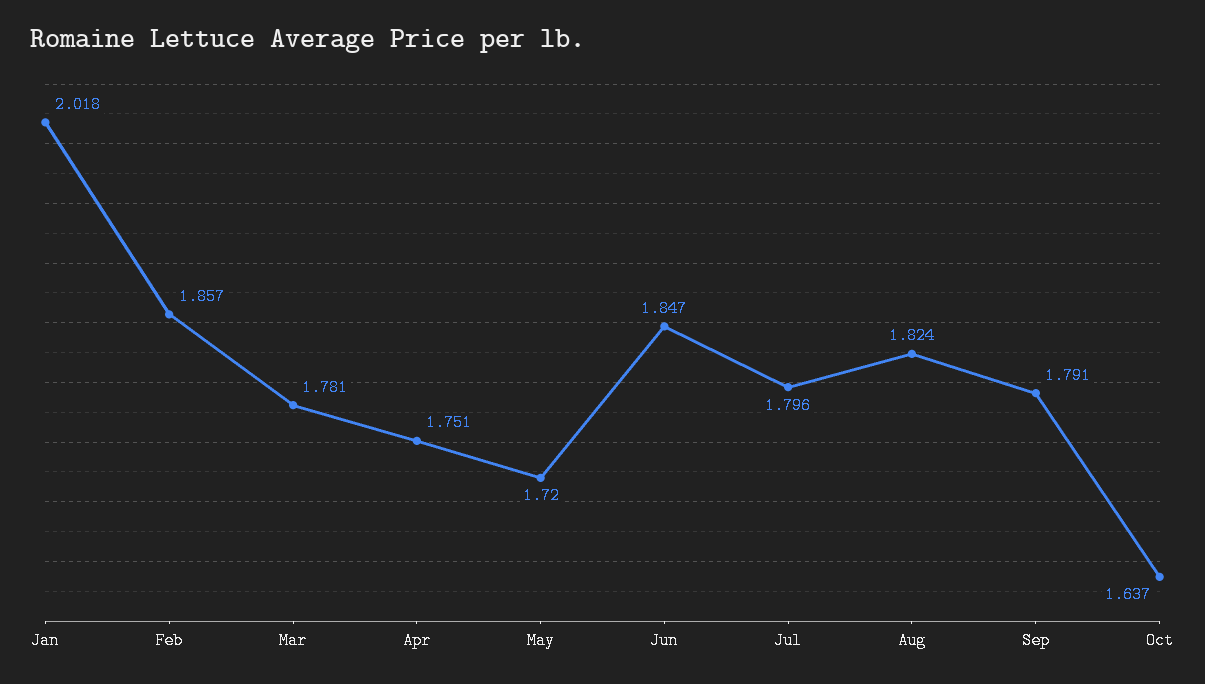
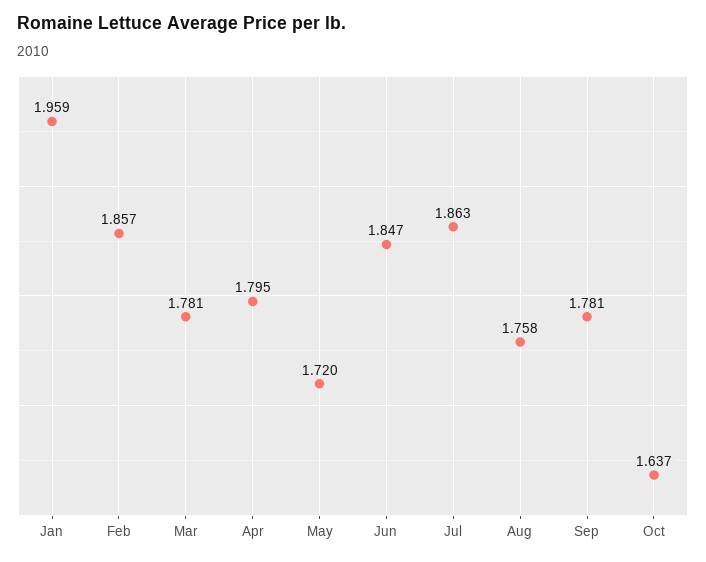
Jan: 2.018 -> 1.959
Apr: 1.751 -> 1.795
Jul: 1.796 -> 1.863
Aug: 1.824 -> 1.758
Sep: 1.791 -> 1.781

